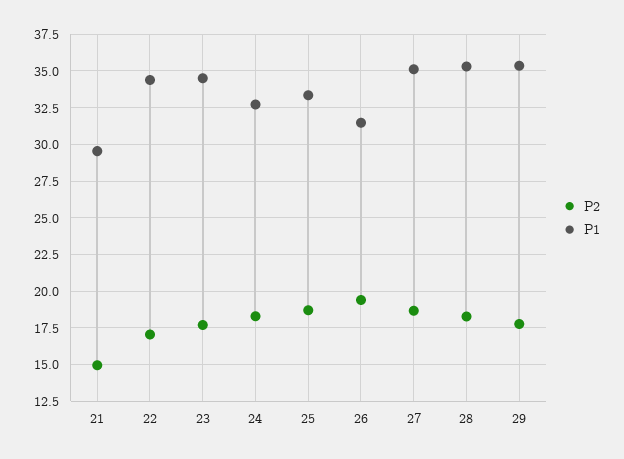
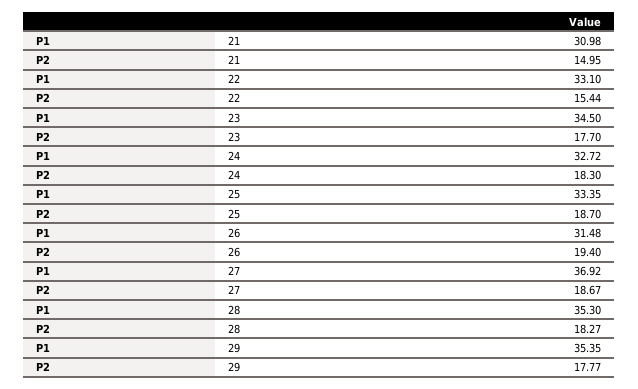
P1, 21: 29.5 -> 30.98
P2, 22: 17 -> 15.44
P1, 22: 34.5 -> 33.1
P1, 27: 35 -> 36.92

